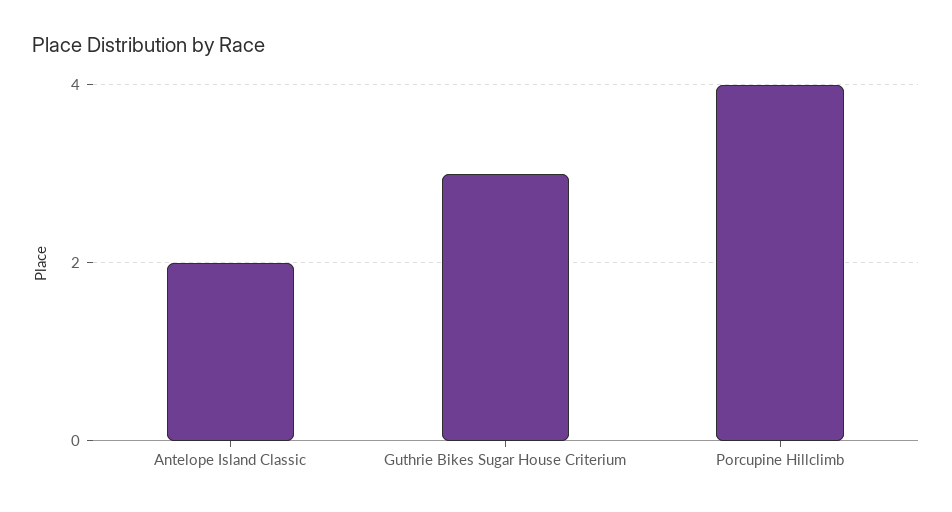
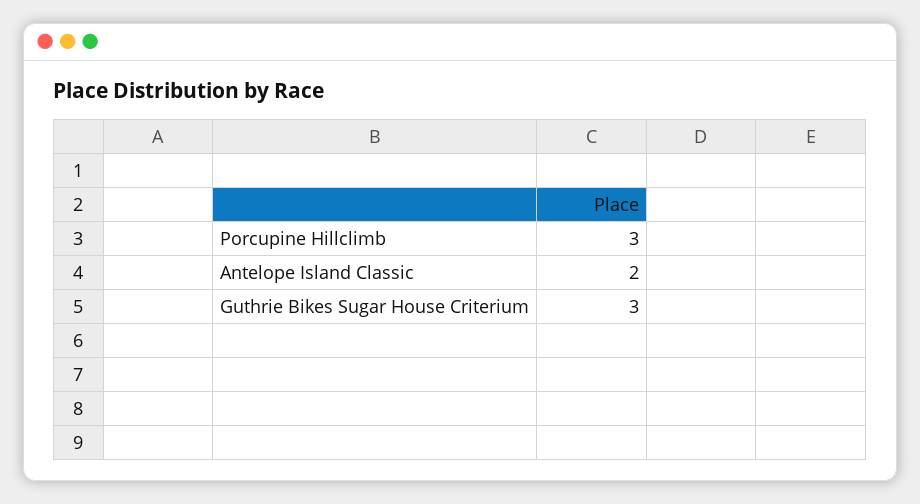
Porcupine Hillclimb: 4 -> 3

